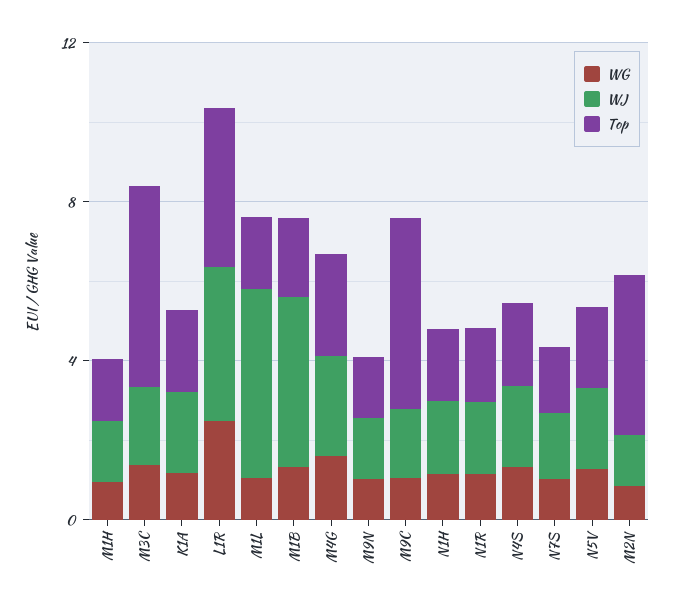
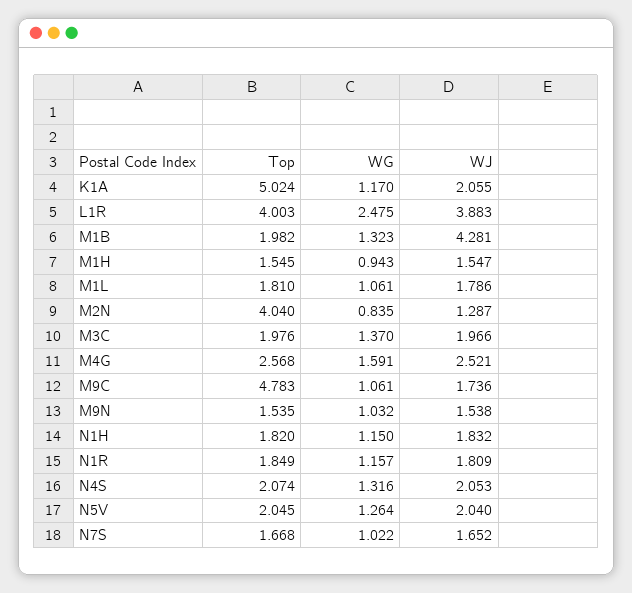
Top, M3C: 5 -> 1.976
Top, K1A: 2 -> 5.024
WJ, M1L: 5 -> 1.786

